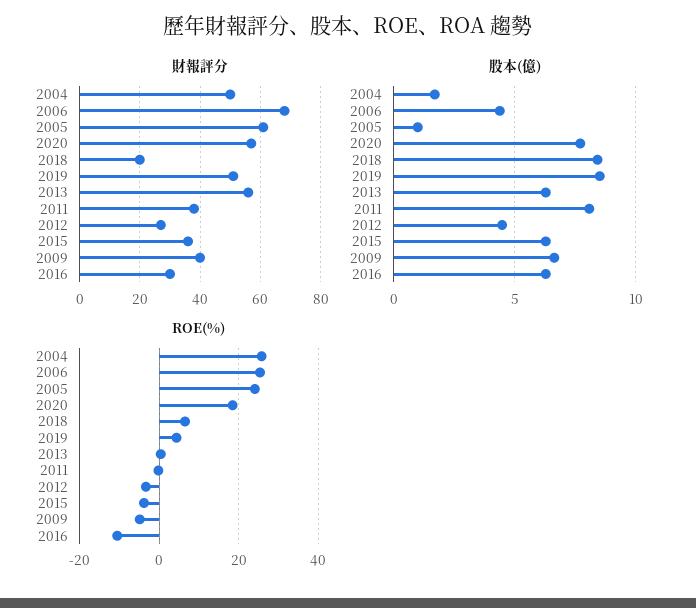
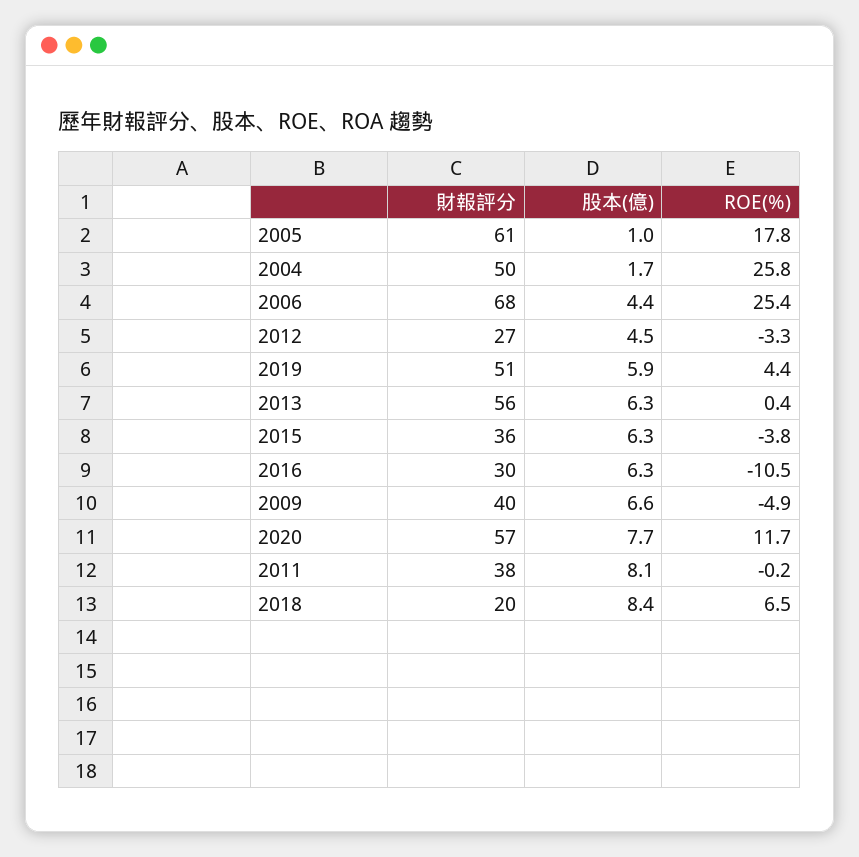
股本(億), 2019: 8.5 -> 5.9
ROE(%), 2005: 24 -> 17.8
ROE(%), 2020: 18 -> 11.7

